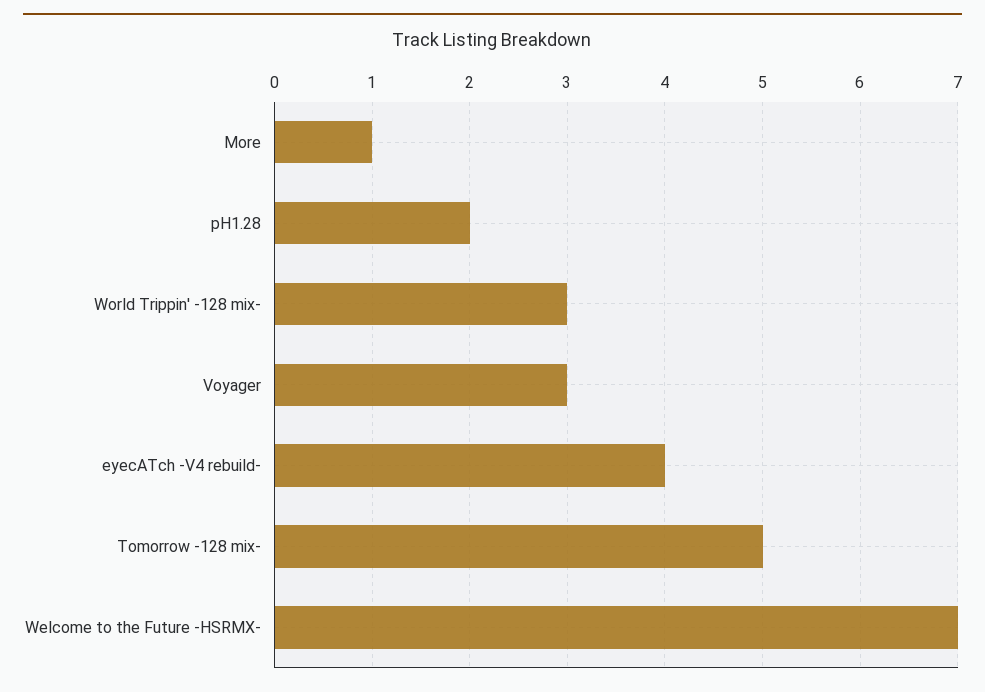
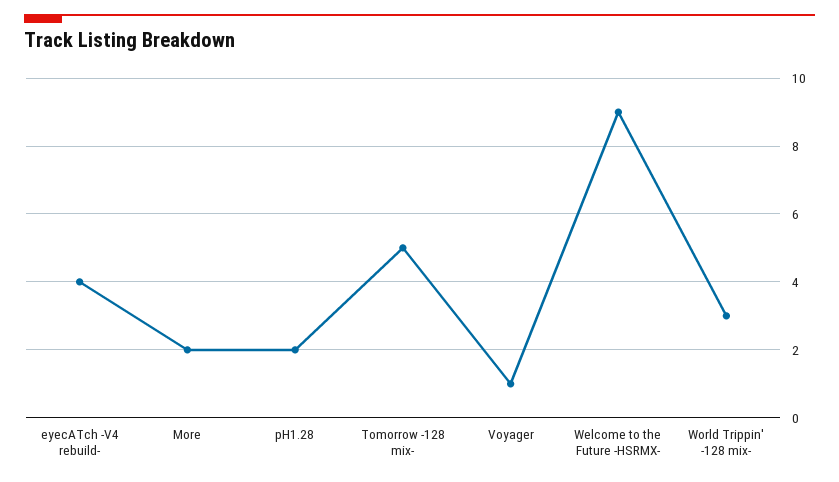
More: 1 -> 2
Voyager: 3 -> 1
Welcome to the Future -HSRMX-: 7 -> 9

